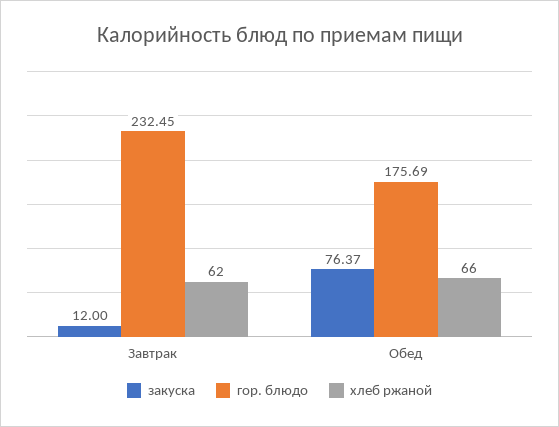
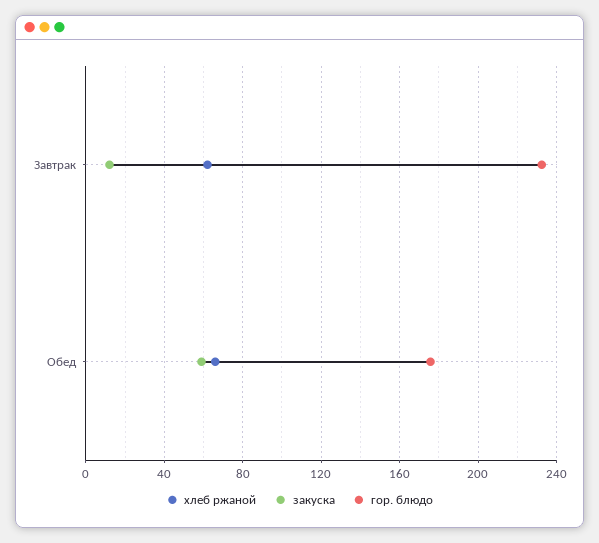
закуска, Обед: 76.37 -> 60

